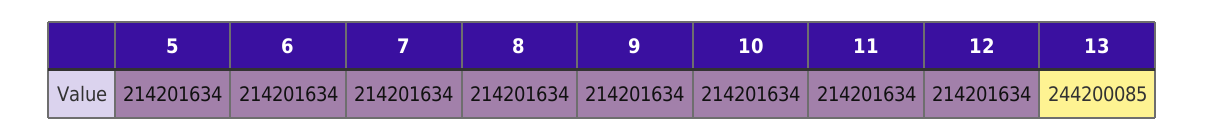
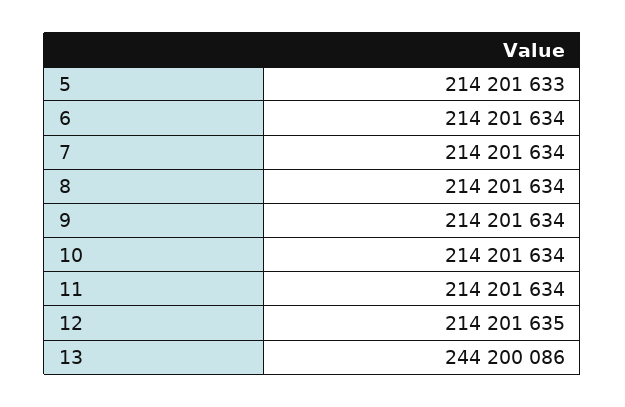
5: 214201634 -> 214201633
12: 214201634 -> 214201635
13: 244200085 -> 244200086

